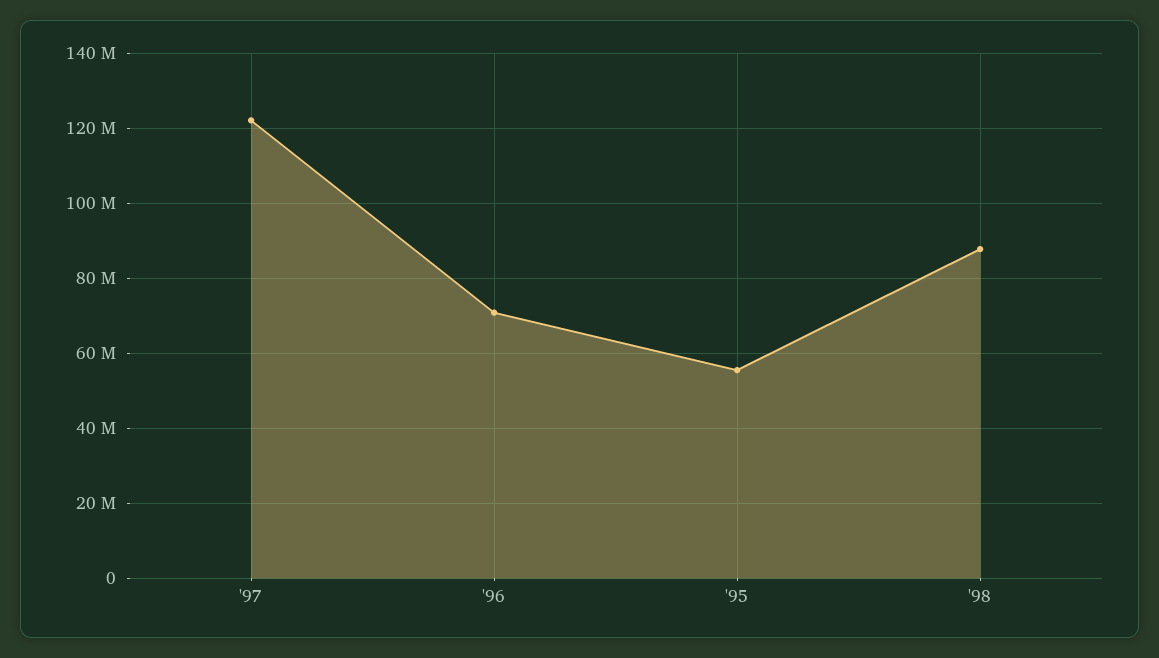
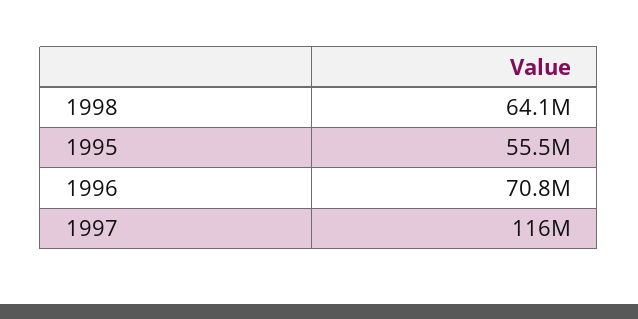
'97: 122000000 -> 116000000
'98: 88000000 -> 64100000

